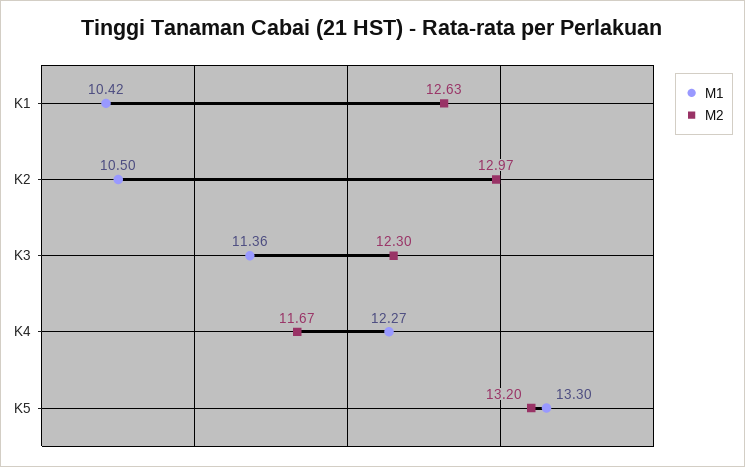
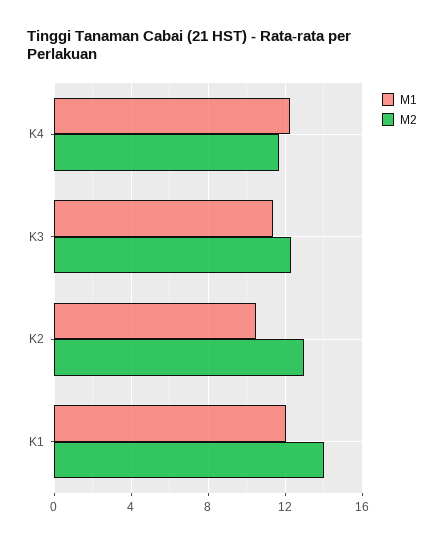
M1, K1: 10.42 -> 12
M2, K1: 12.63 -> 14
M1, K5: 13.3 -> none
M2, K5: 13.2 -> none

